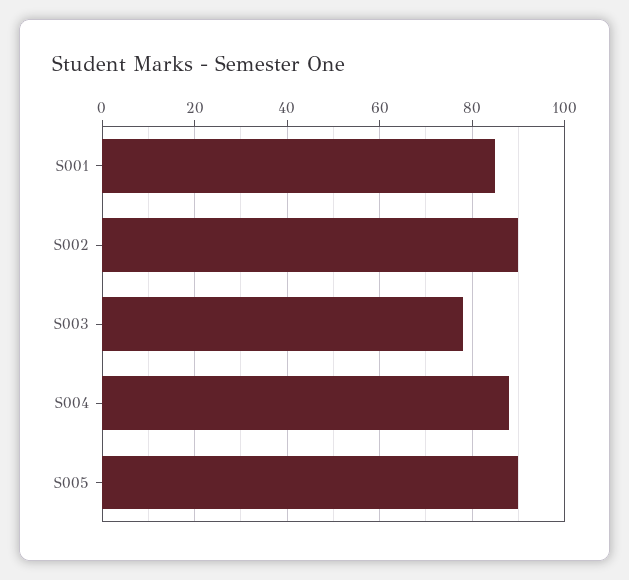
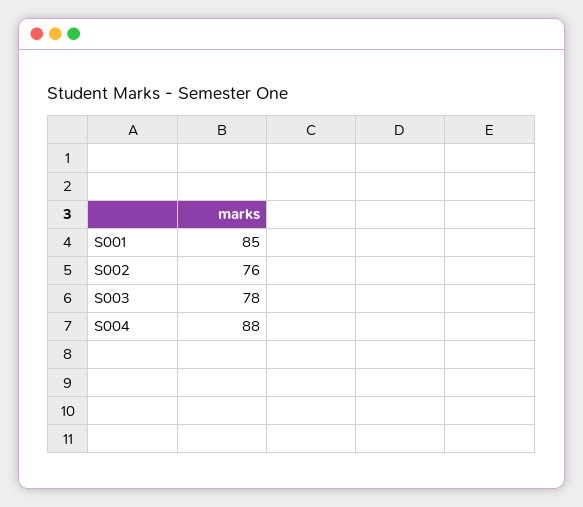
S002: 90 -> 76
S005: 90 -> none

